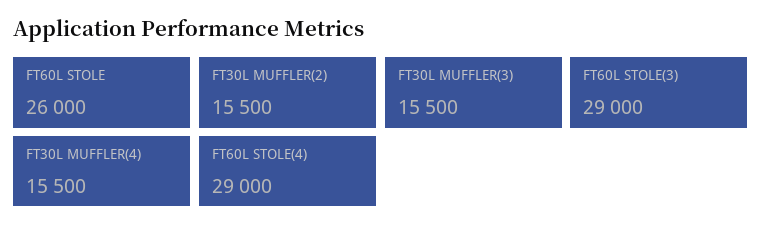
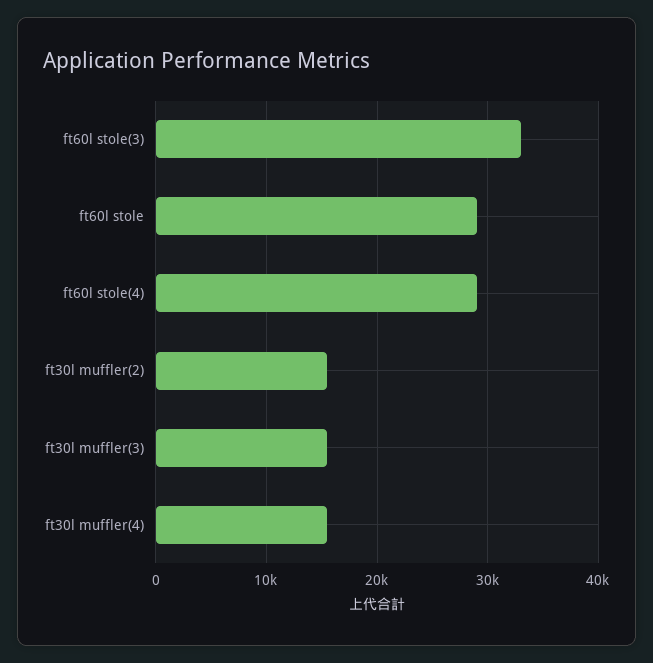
FT60L STOLE: 26000 -> 29000
FT60L STOLE(3): 29000 -> 33000

